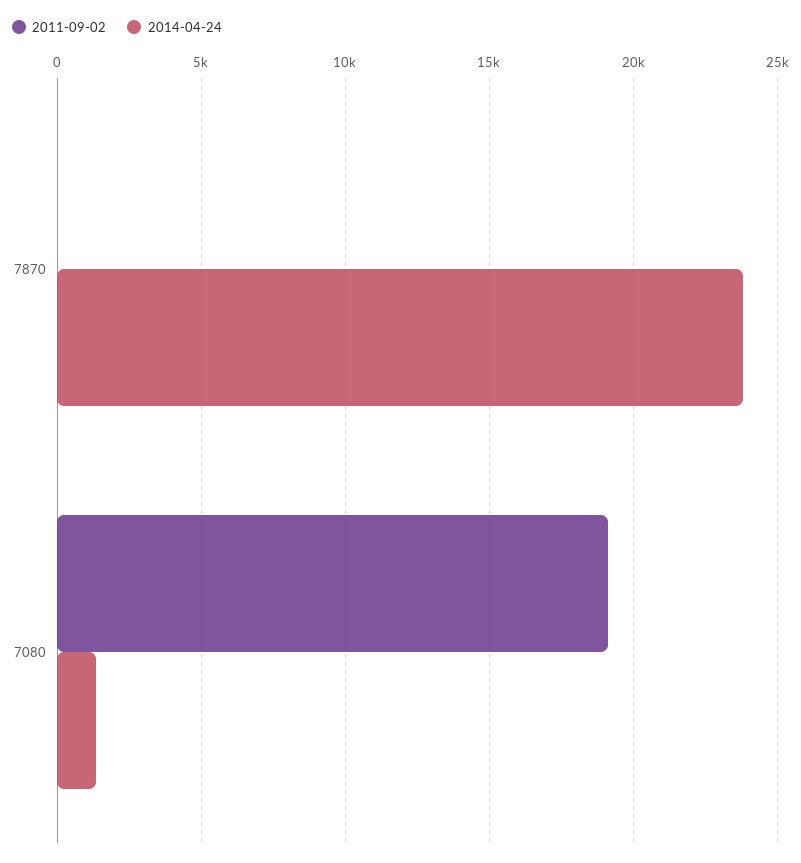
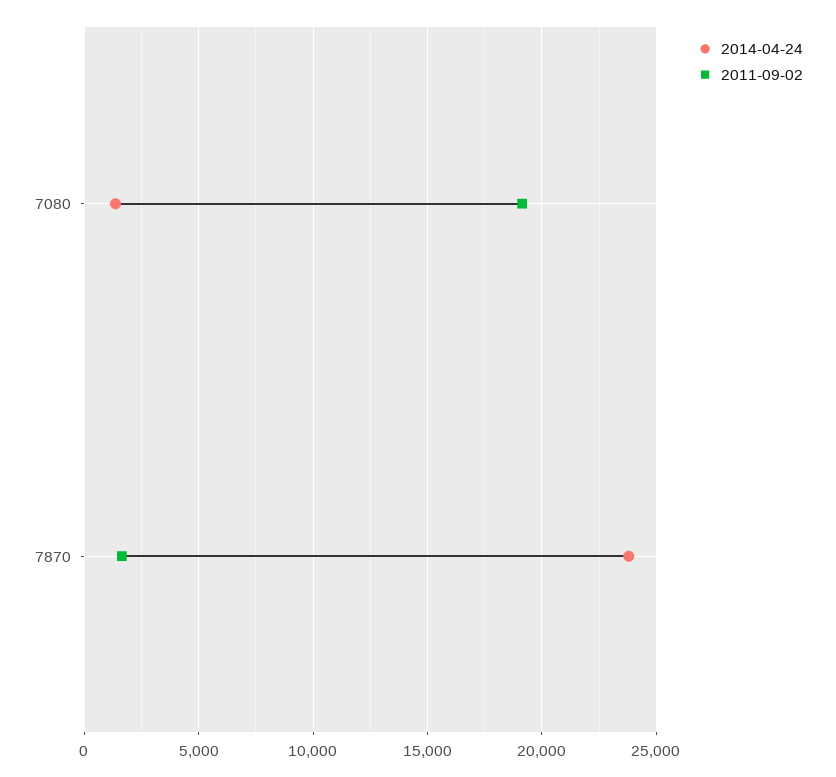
2011-09-02, 7870: 0 -> 1500

